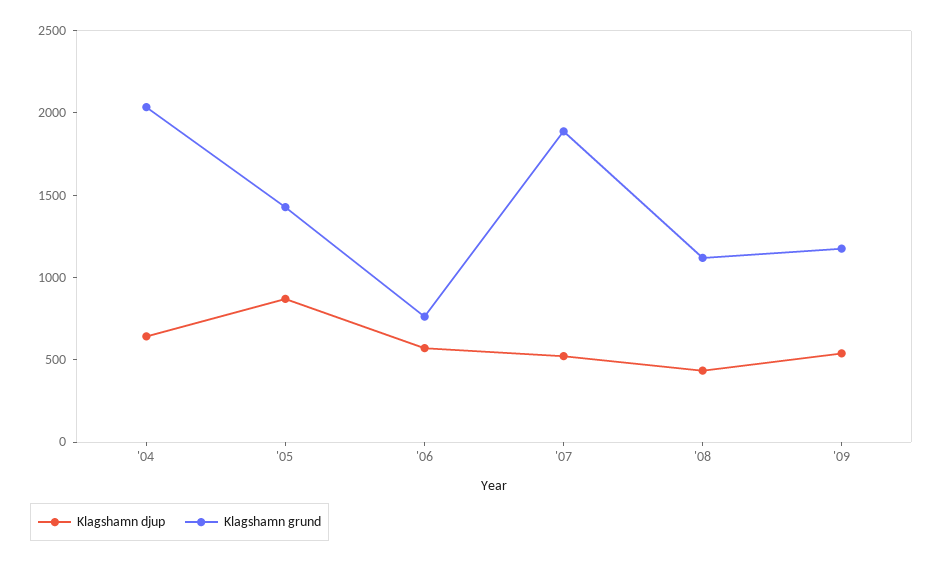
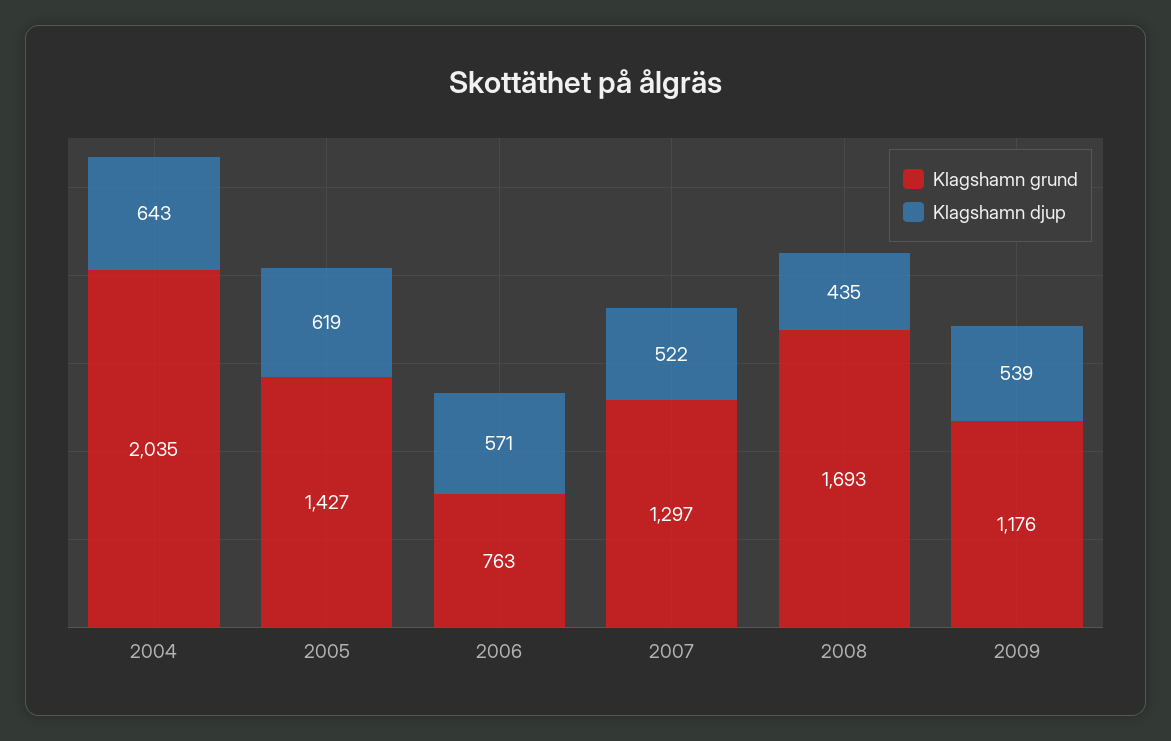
Klagshamn djup, '05: 900 -> 619
Klagshamn grund, '07: 1900 -> 1297
Klagshamn grund, '08: 1100 -> 1693

